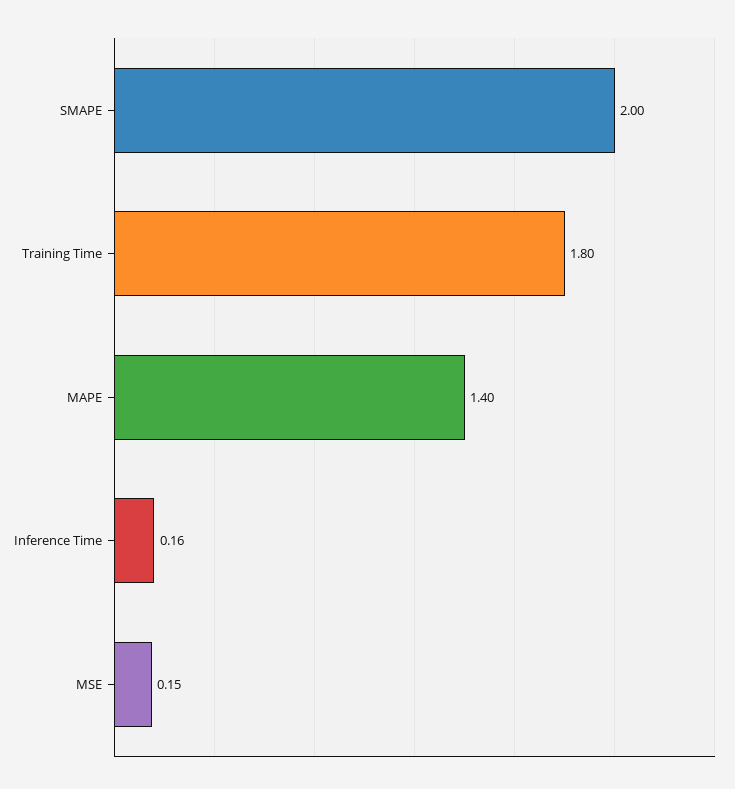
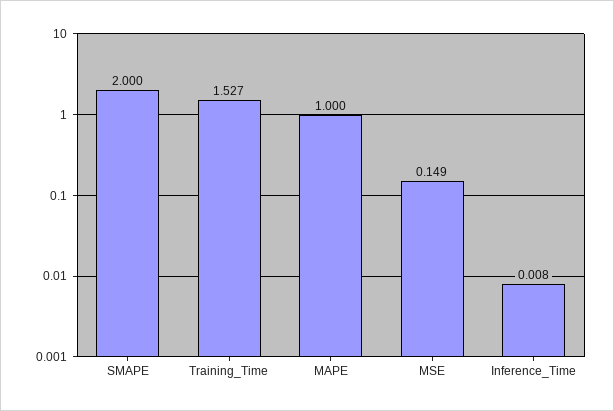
Training Time: 1.8 -> 1.527
MAPE: 1.4 -> 1
Inference Time: 0.16 -> 0.008

